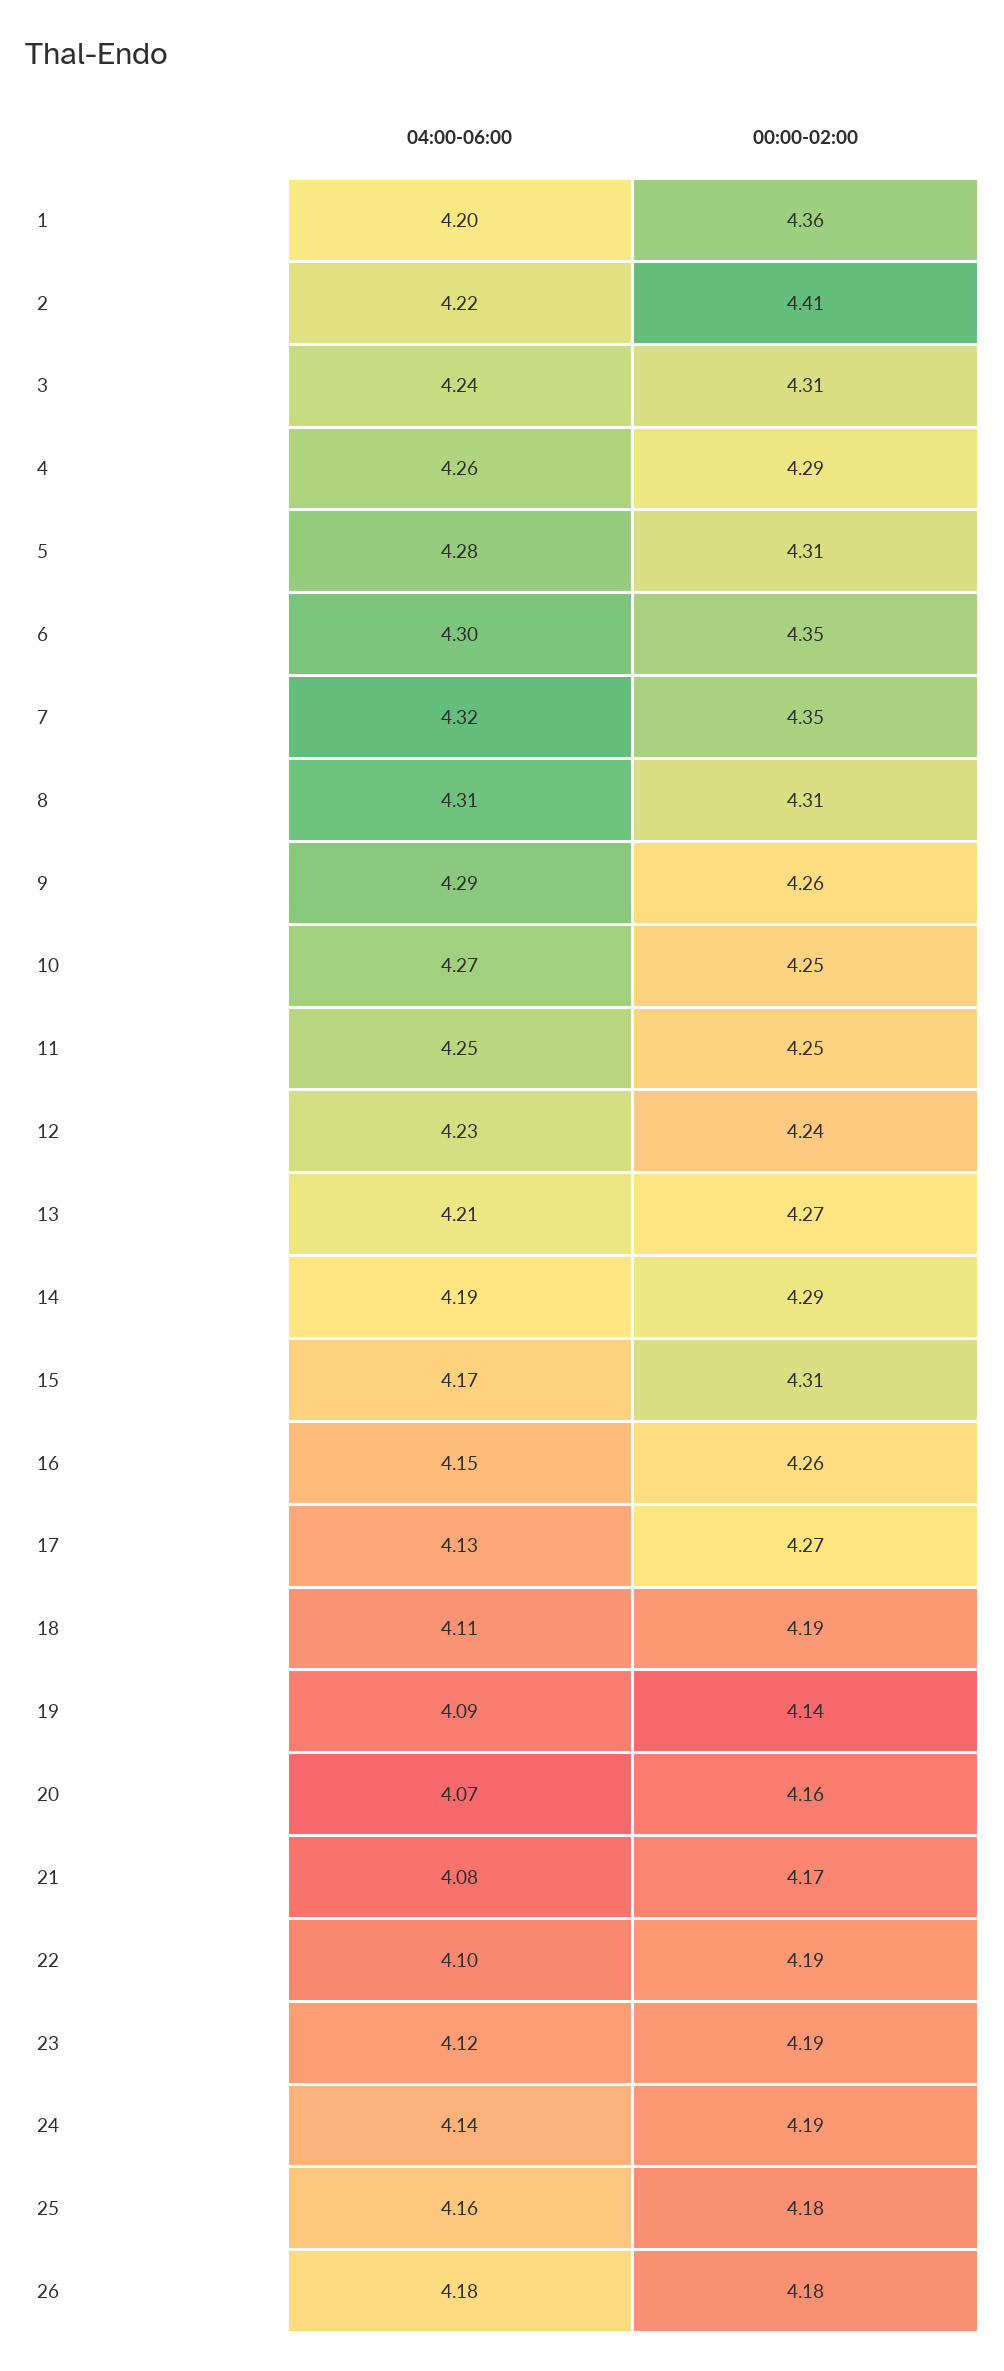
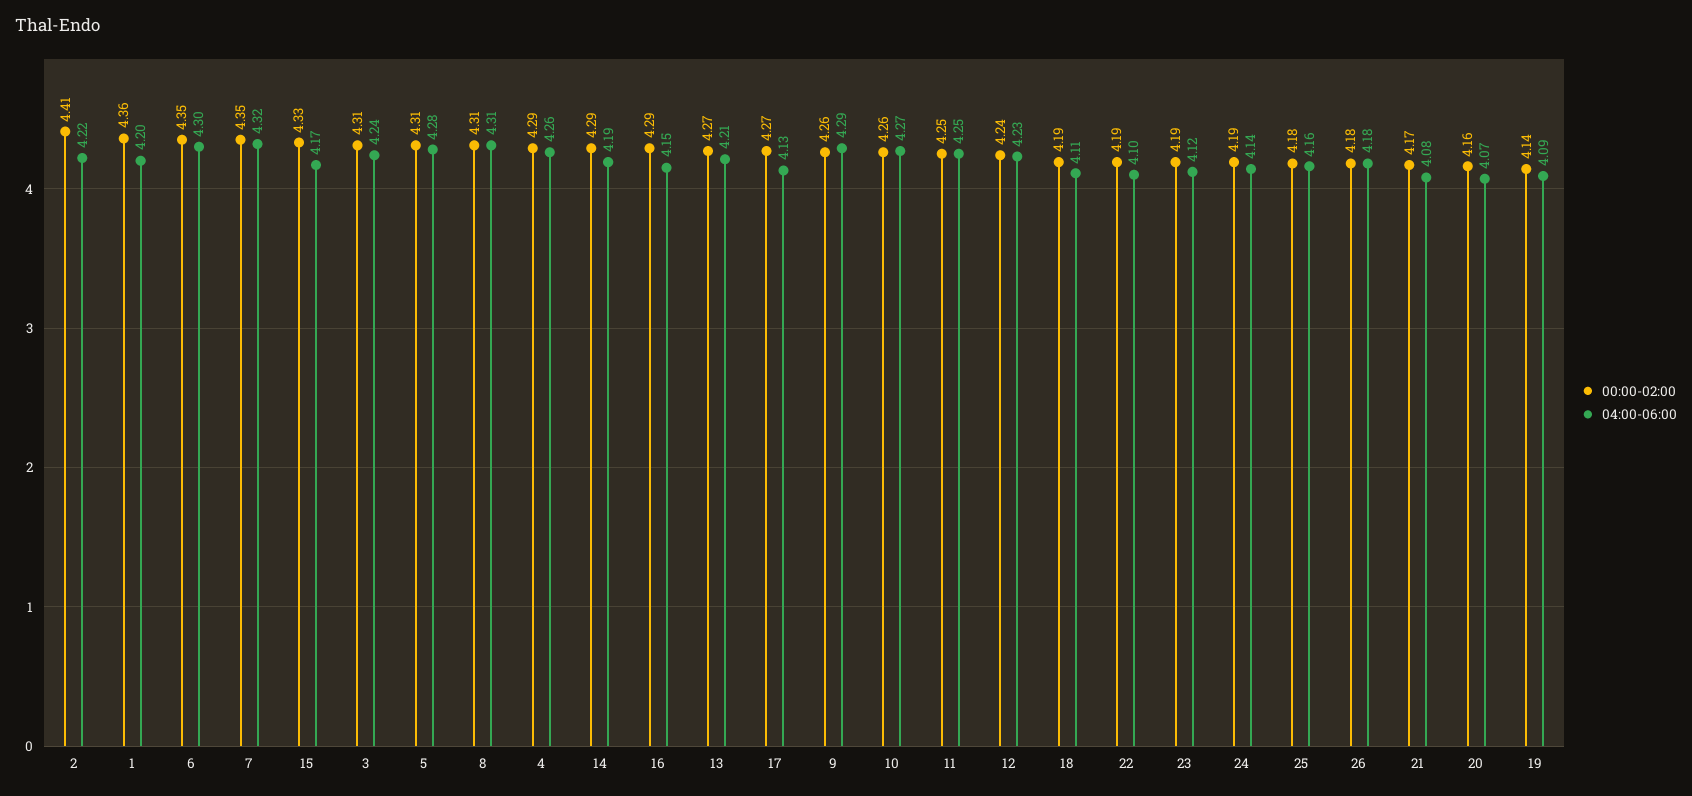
00:00-02:00, 10: 4.25 -> 4.26
00:00-02:00, 15: 4.31 -> 4.33
00:00-02:00, 16: 4.26 -> 4.29

